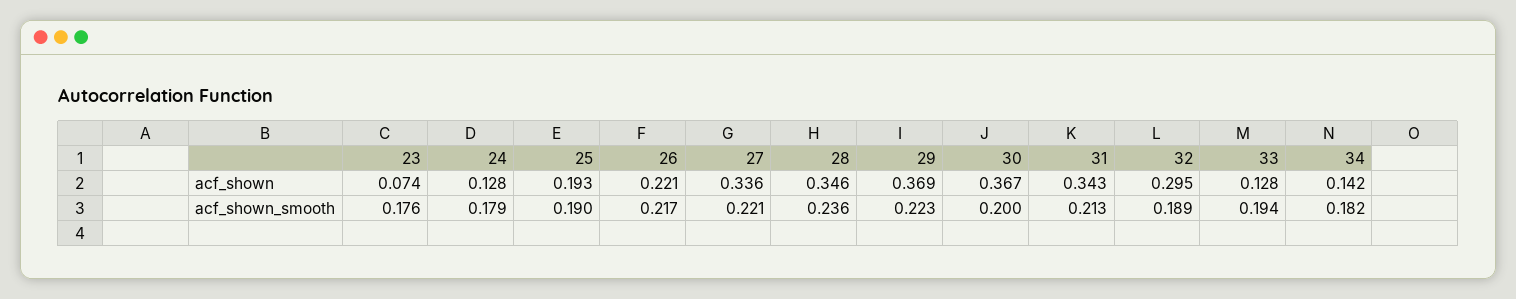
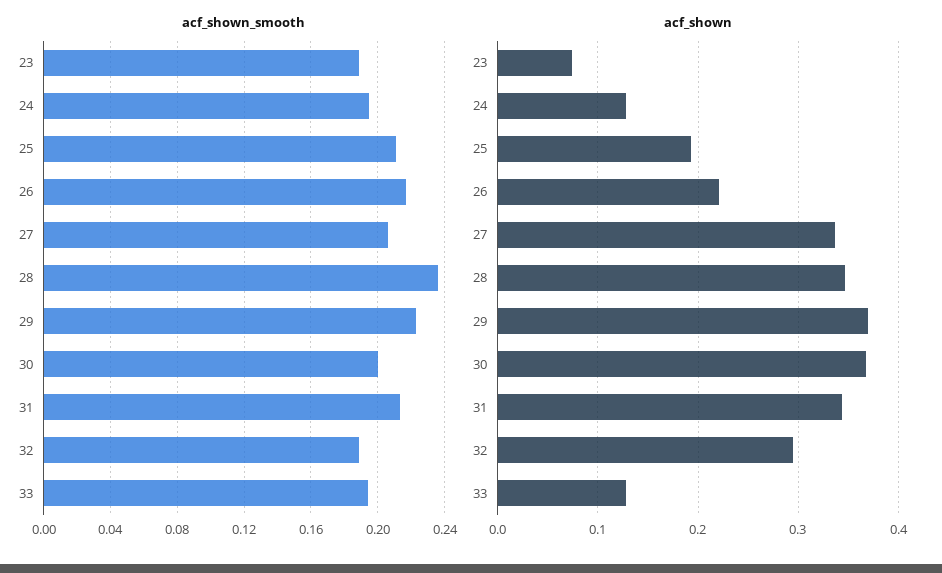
acf_shown, 34: 0.142 -> none
acf_shown_smooth, 23: 0.176 -> 0.19
acf_shown_smooth, 24: 0.179 -> 0.195
acf_shown_smooth, 25: 0.19 -> 0.21
acf_shown_smooth, 27: 0.221 -> 0.205
acf_shown_smooth, 34: 0.182 -> none

